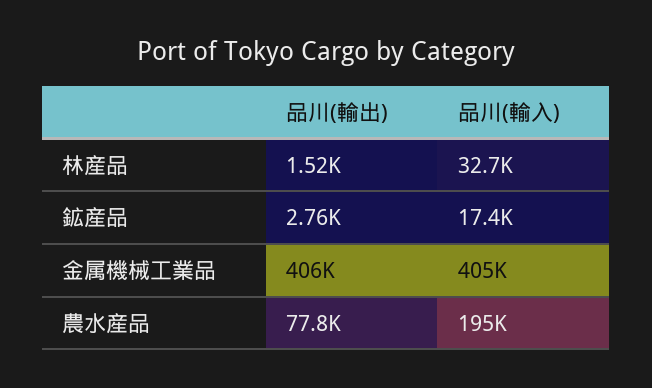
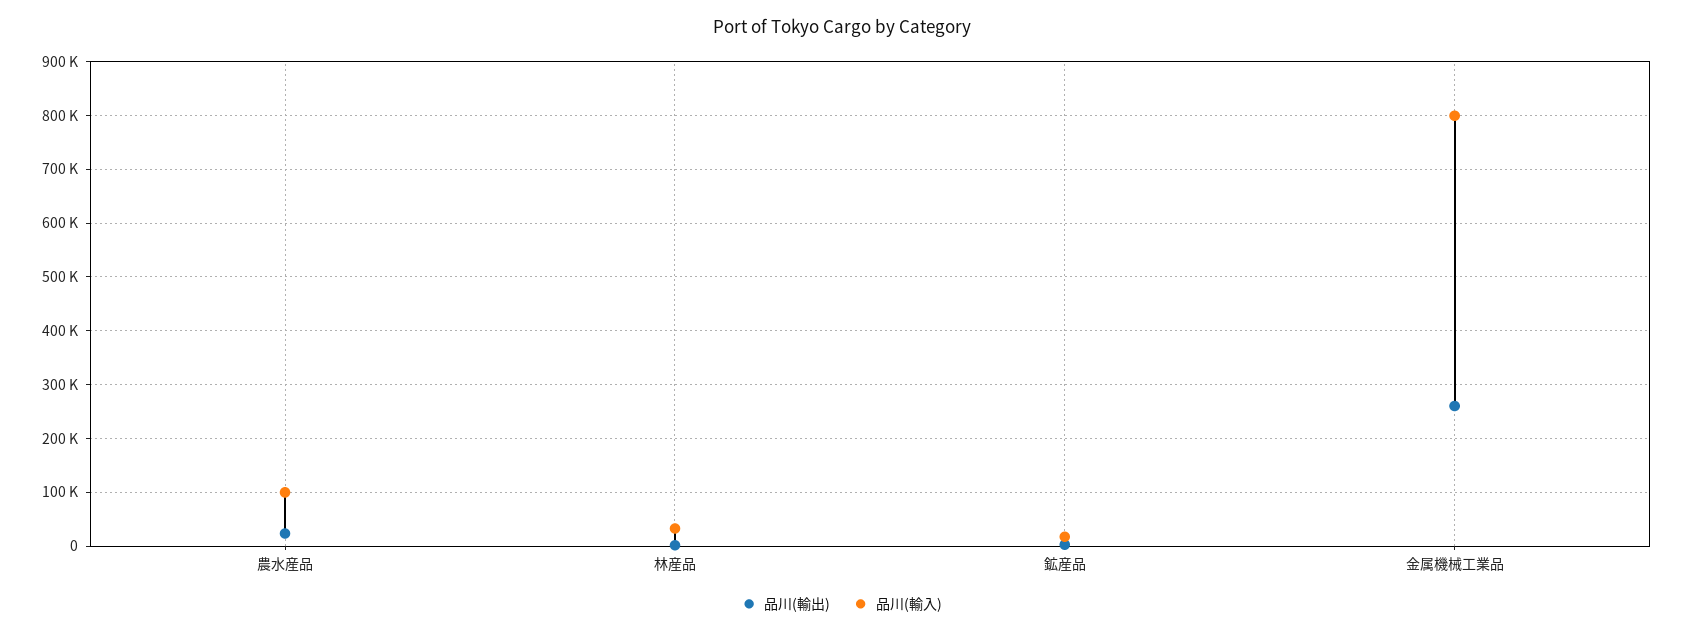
品川(輸出), 金属機械工業品: 406000 -> 260000
品川(輸入), 金属機械工業品: 405000 -> 800000
品川(輸出), 農水産品: 77800 -> 20000
品川(輸入), 農水産品: 195000 -> 100000

